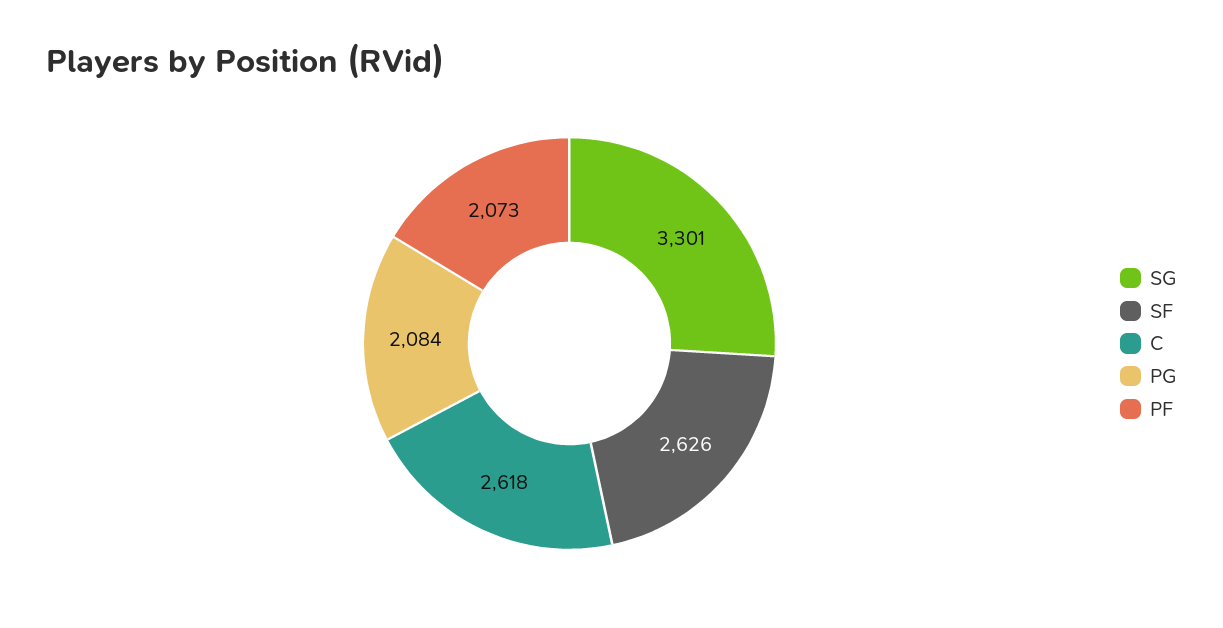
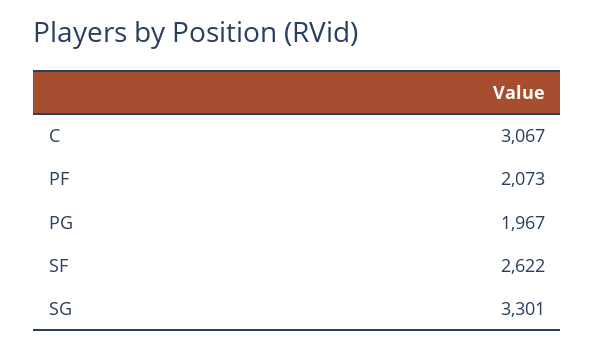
SF: 2626 -> 2622
C: 2618 -> 3067
PG: 2084 -> 1967

